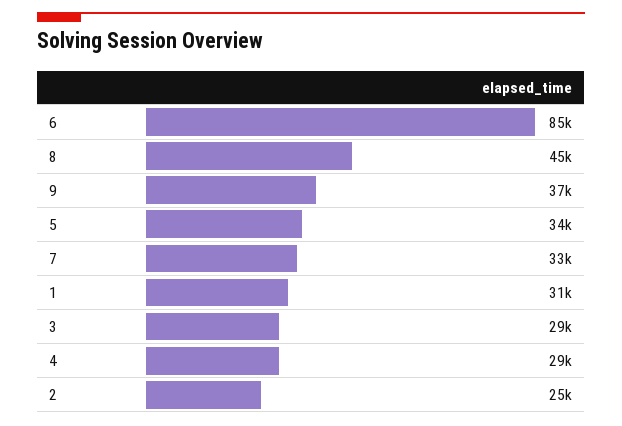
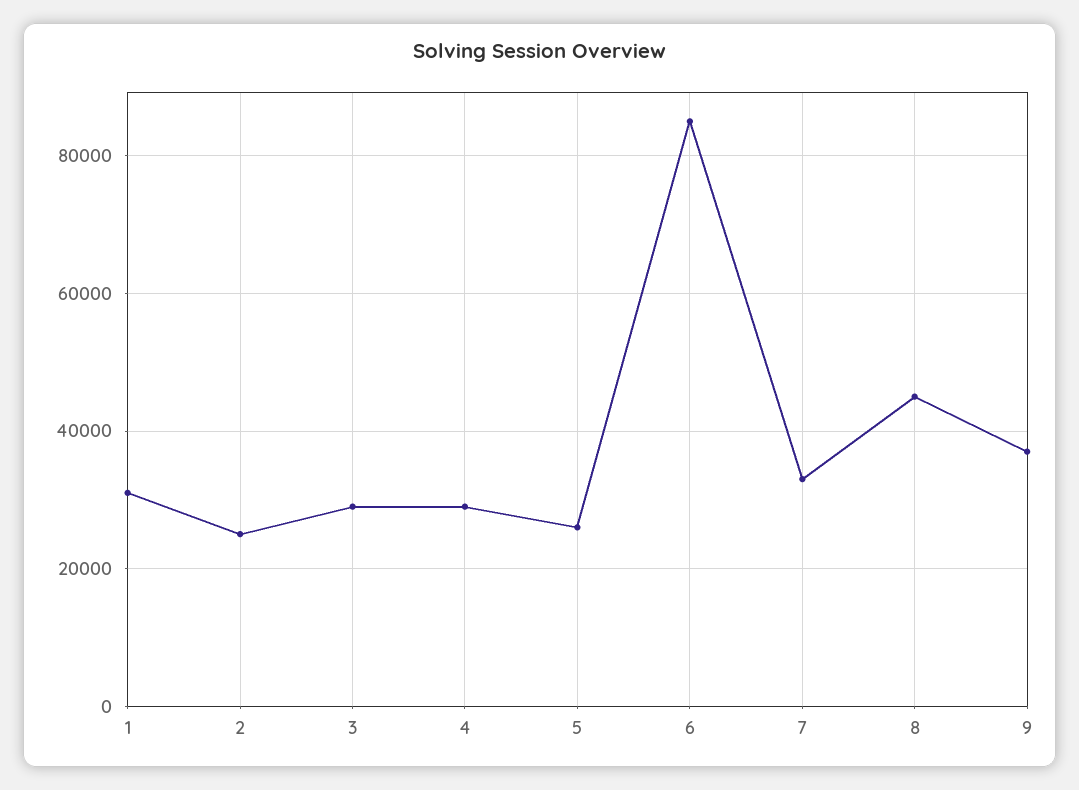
5: 34000 -> 26000

